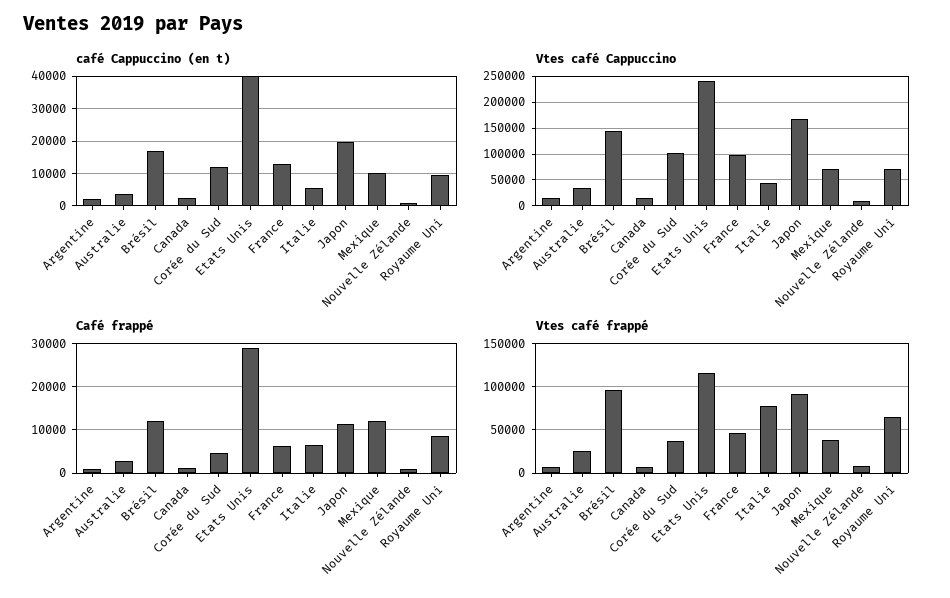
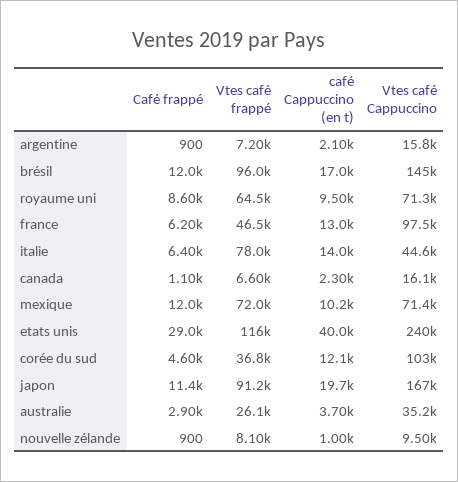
café Cappuccino (en t), Italie: 6000 -> 14000
Vtes café frappé, Mexique: 40000 -> 72000

